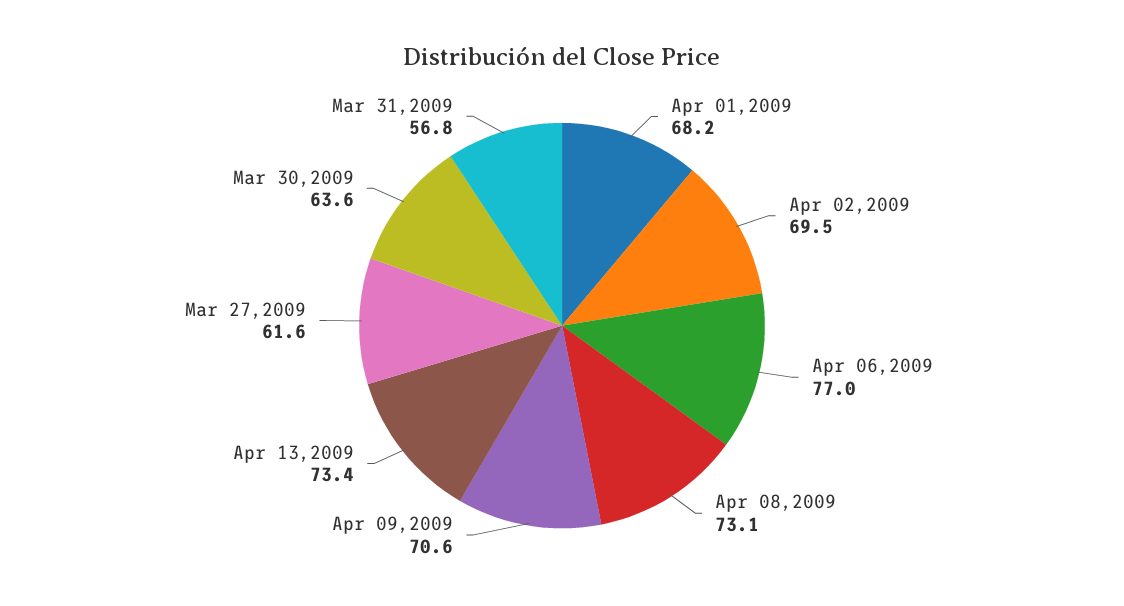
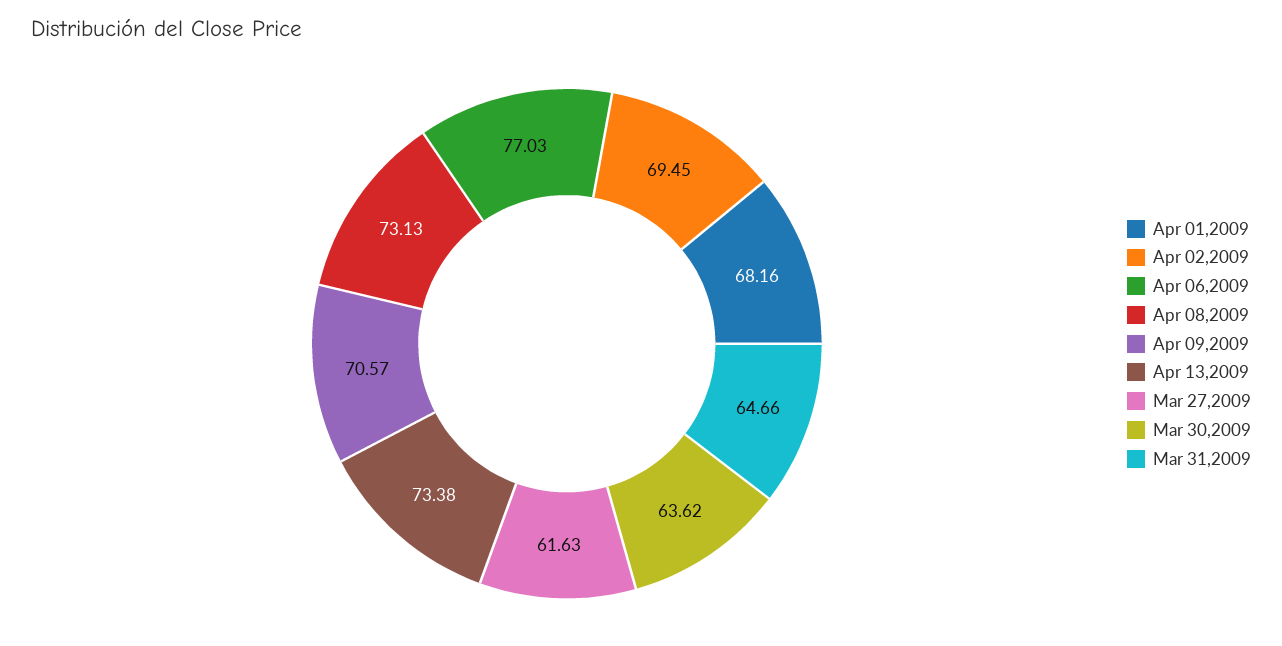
Mar 31,2009: 56.8 -> 64.66

